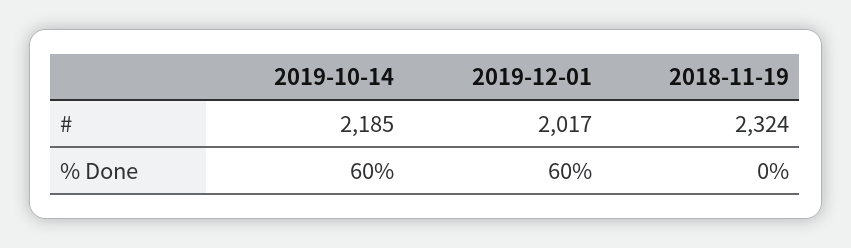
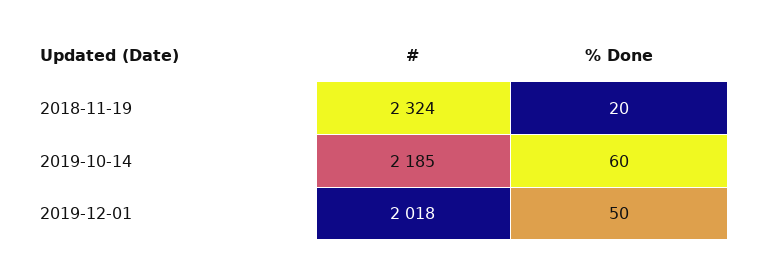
2019-12-01, #: 2017 -> 2018
2019-12-01, % Done: 60 -> 50
2018-11-19, % Done: 0 -> 20

